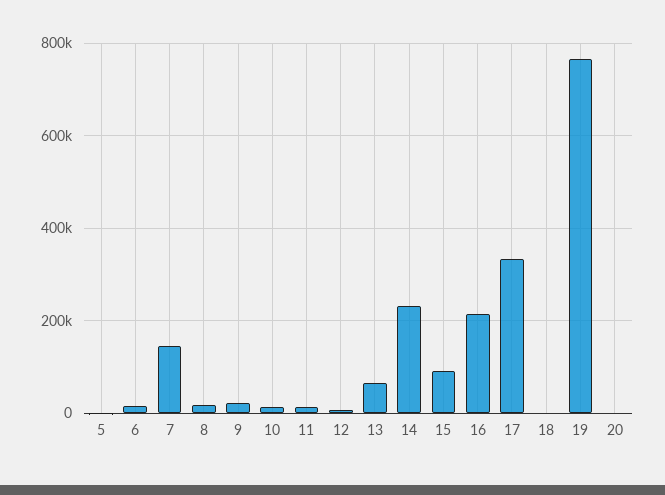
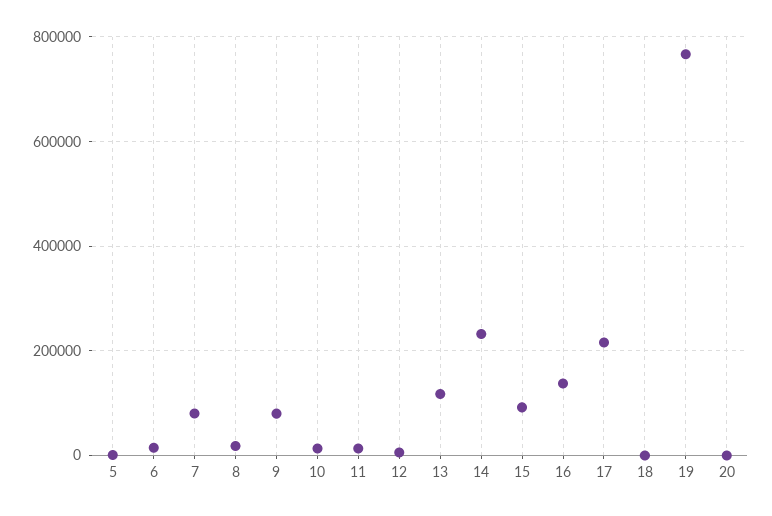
7: 140000 -> 80000
9: 20000 -> 80000
13: 60000 -> 120000
16: 220000 -> 140000
17: 340000 -> 220000

